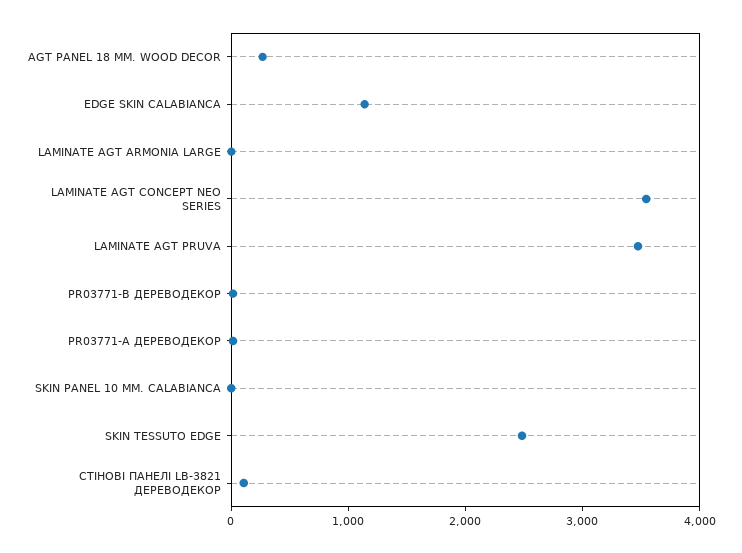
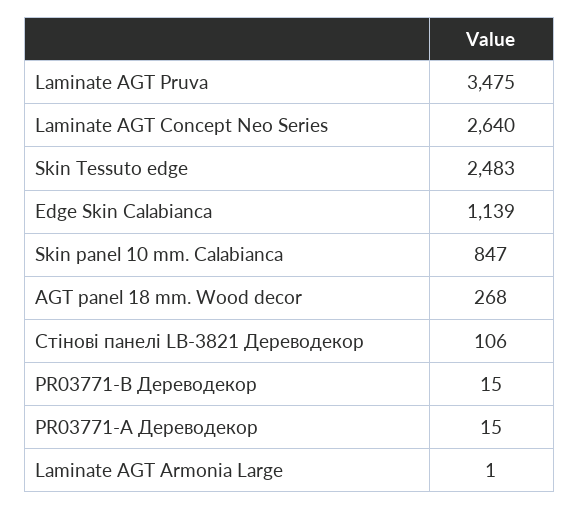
LAMINATE AGT CONCEPT NEO SERIES: 3600 -> 2640
SKIN PANEL 10 MM. CALABIANCA: 0 -> 847

